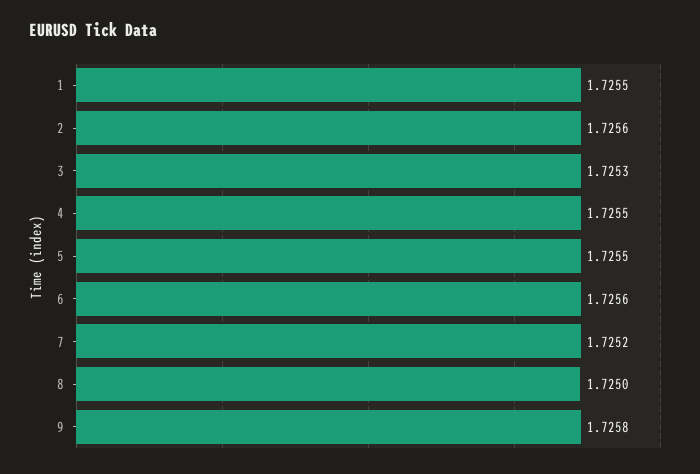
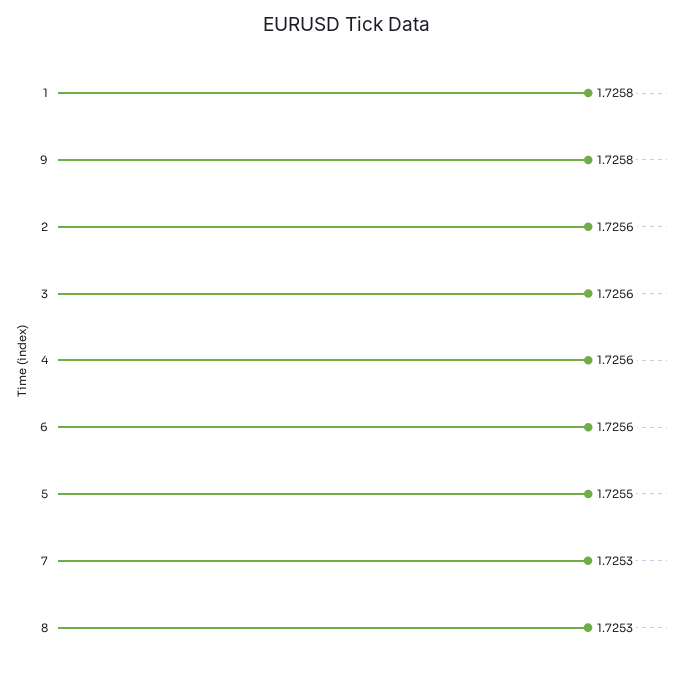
1: 1.7255 -> 1.7258
3: 1.7253 -> 1.7256
4: 1.7255 -> 1.7256
7: 1.7252 -> 1.7253
8: 1.725 -> 1.7253

